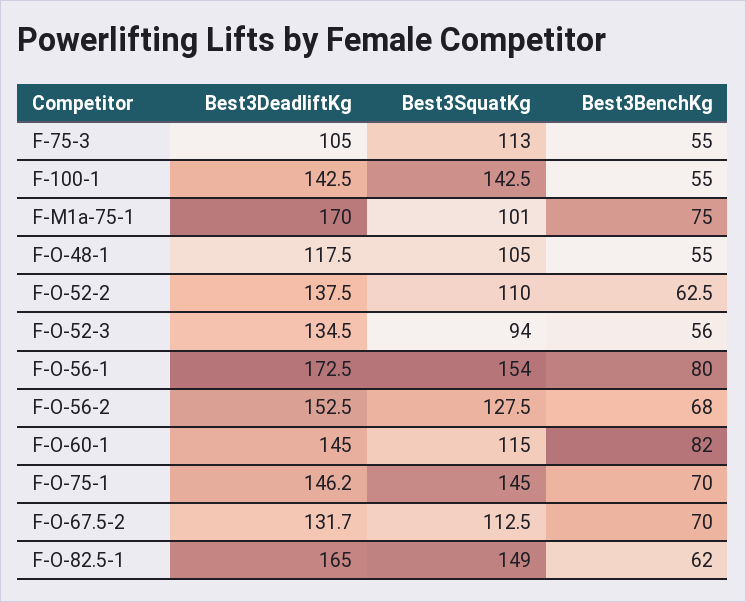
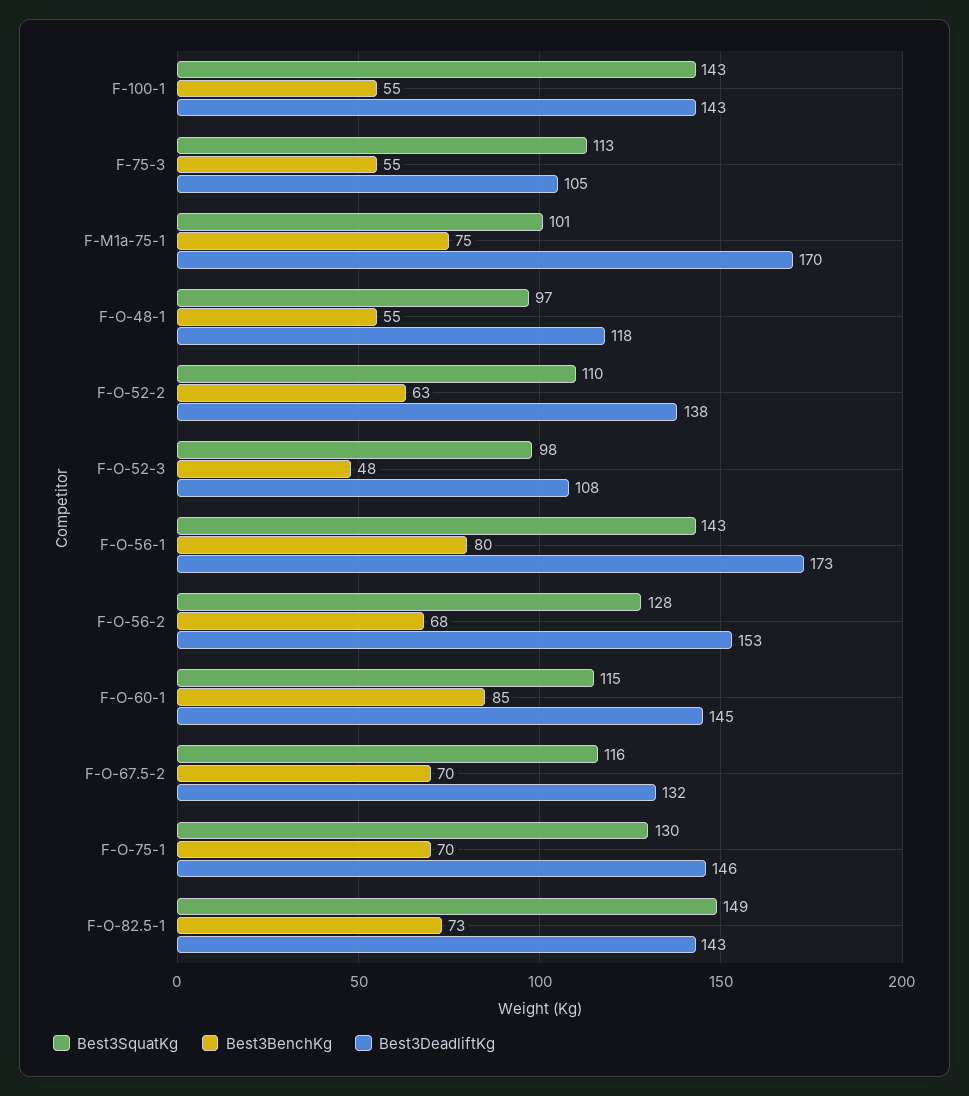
Best3SquatKg, F-O-48-1: 105 -> 97
Best3DeadliftKg, F-O-52-3: 134.5 -> 108
Best3SquatKg, F-O-52-3: 94 -> 98
Best3BenchKg, F-O-52-3: 56 -> 48
Best3SquatKg, F-O-56-1: 154 -> 143
Best3BenchKg, F-O-60-1: 82 -> 85
Best3SquatKg, F-O-75-1: 145 -> 130
Best3SquatKg, F-O-67.5-2: 112.5 -> 116
Best3DeadliftKg, F-O-82.5-1: 165 -> 143
Best3BenchKg, F-O-82.5-1: 62 -> 73

